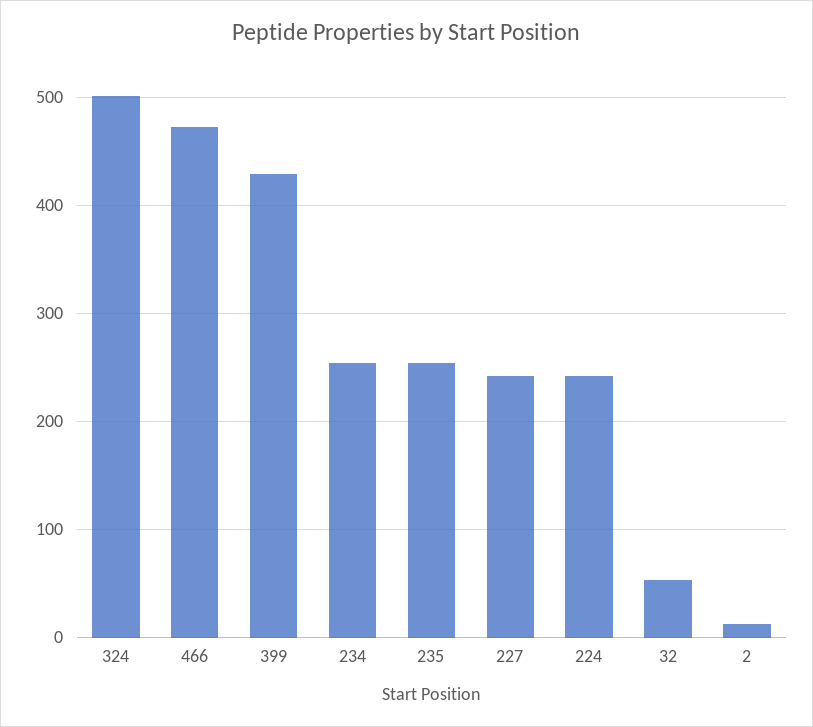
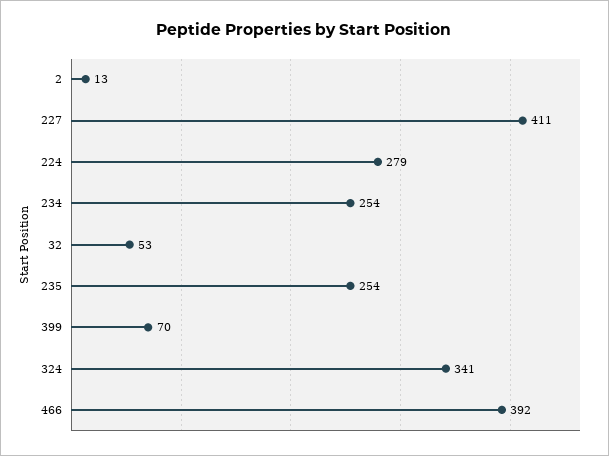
324: 500 -> 341
466: 470 -> 392
399: 430 -> 70
227: 240 -> 411
224: 240 -> 279

